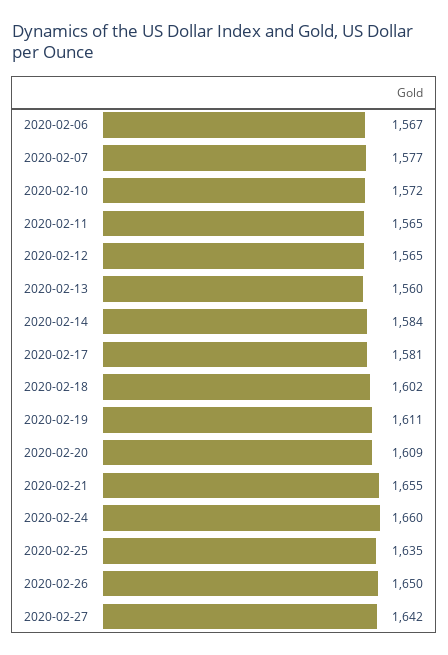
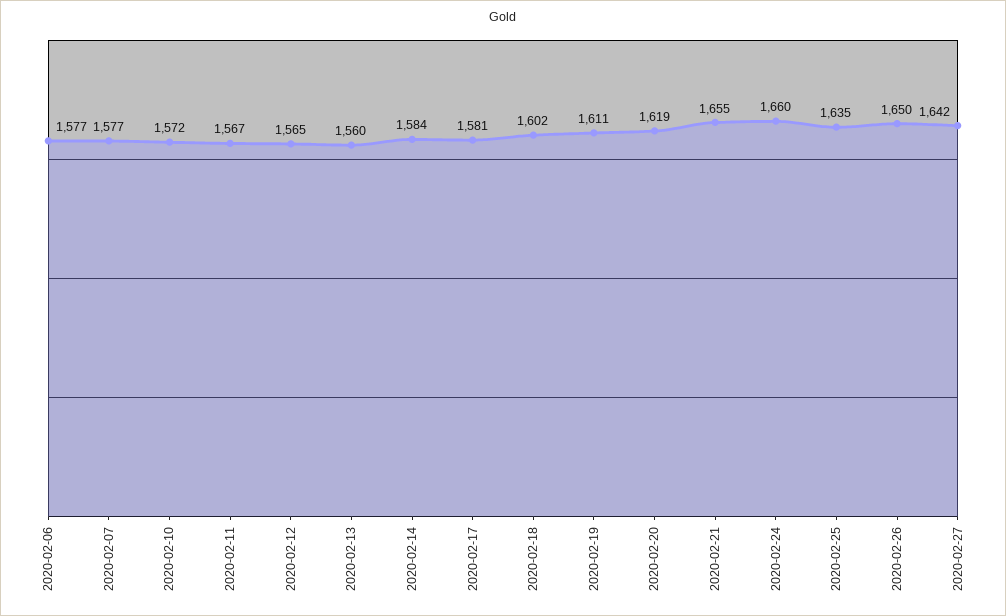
2020-02-06: 1567 -> 1577
2020-02-11: 1565 -> 1567
2020-02-20: 1609 -> 1619

